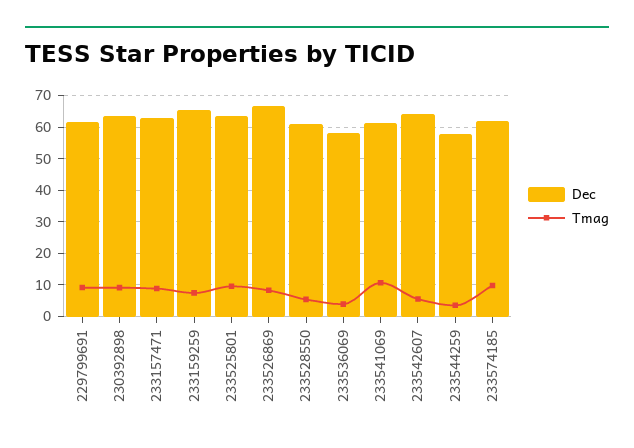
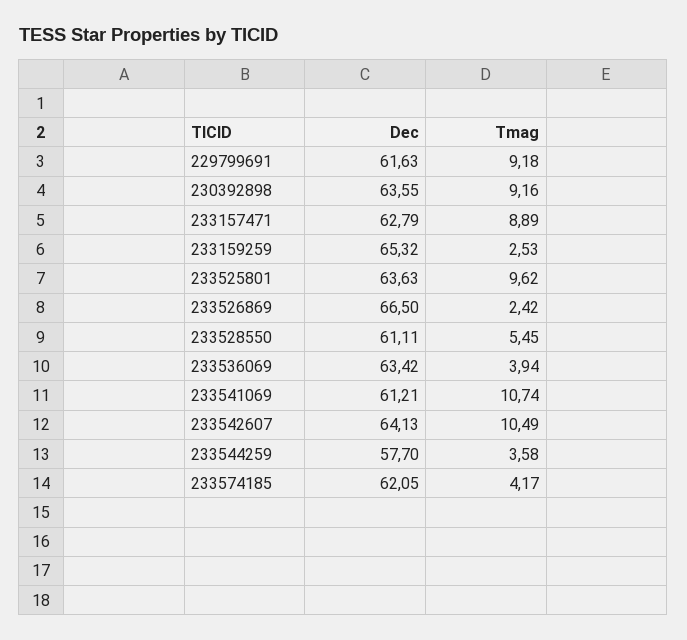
Tmag, 233159259: 8 -> 2.53
Tmag, 233526869: 8 -> 2.42
Dec, 233536069: 58 -> 63.42
Tmag, 233542607: 6 -> 10.49
Tmag, 233574185: 10 -> 4.17

